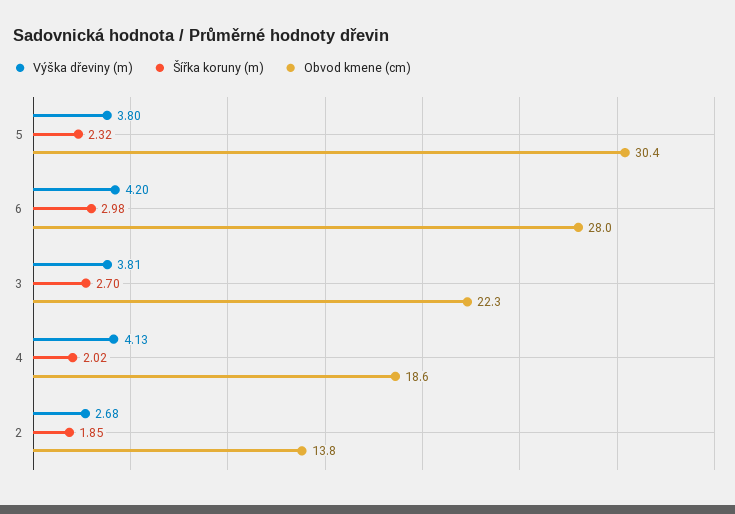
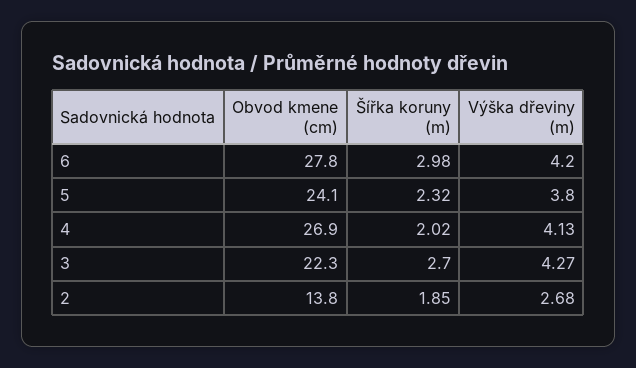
Obvod kmene (cm), 5: 30.4 -> 24.1
Obvod kmene (cm), 6: 28 -> 27.8
Výška dřeviny (m), 3: 3.81 -> 4.27
Obvod kmene (cm), 4: 18.6 -> 26.9

